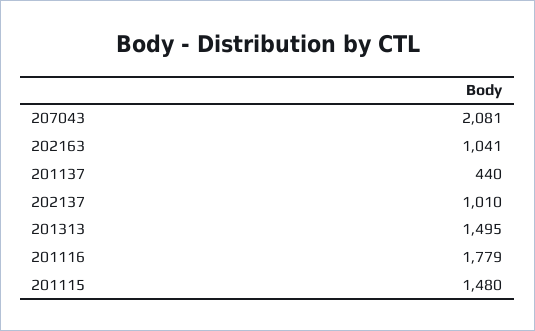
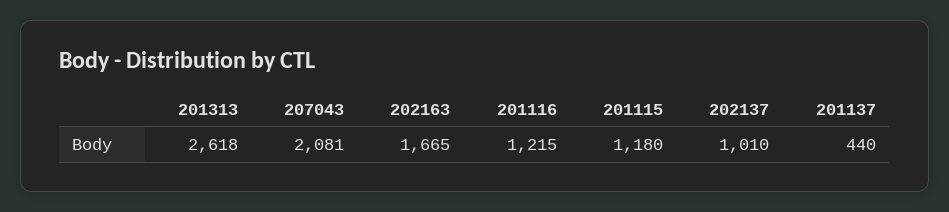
202163: 1041 -> 1665
201313: 1495 -> 2618
201116: 1779 -> 1215
201115: 1480 -> 1180

